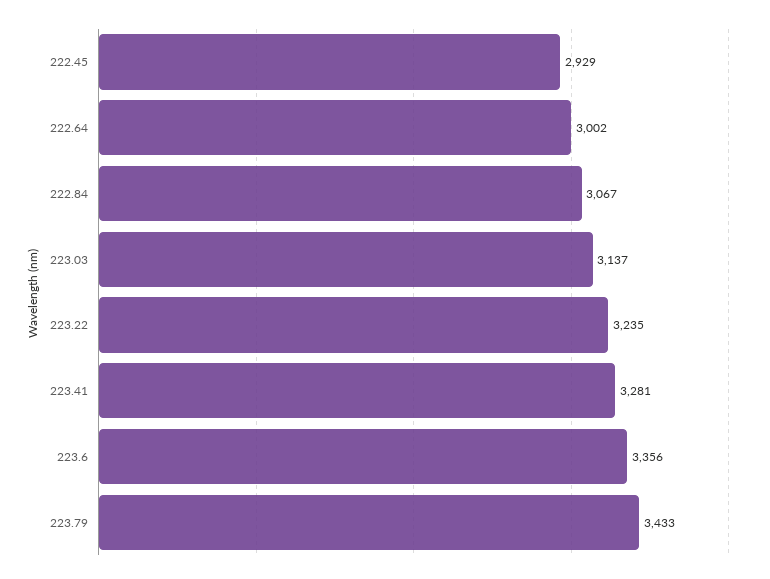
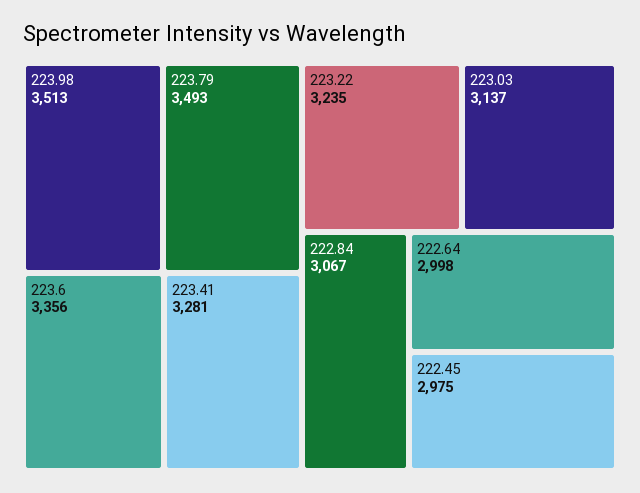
222.45: 2929 -> 2975
222.64: 3002 -> 2998
223.79: 3433 -> 3493
223.98: none -> 3513

